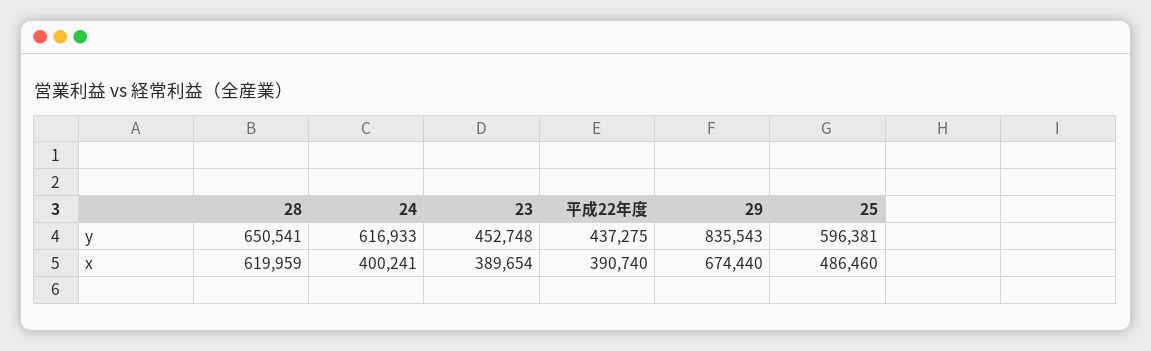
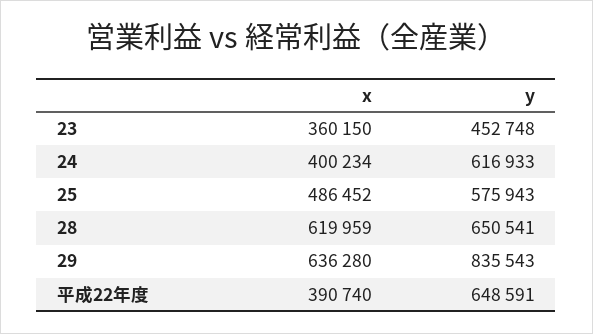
平成22年度, y: 437275 -> 648591
25, y: 596381 -> 575943
24, x: 400241 -> 400234
23, x: 389654 -> 360150
29, x: 674440 -> 636280
25, x: 486460 -> 486452

